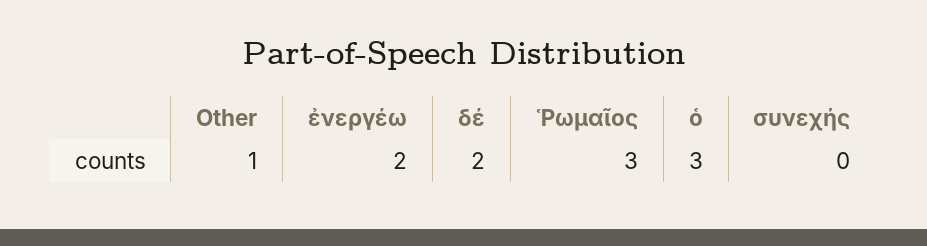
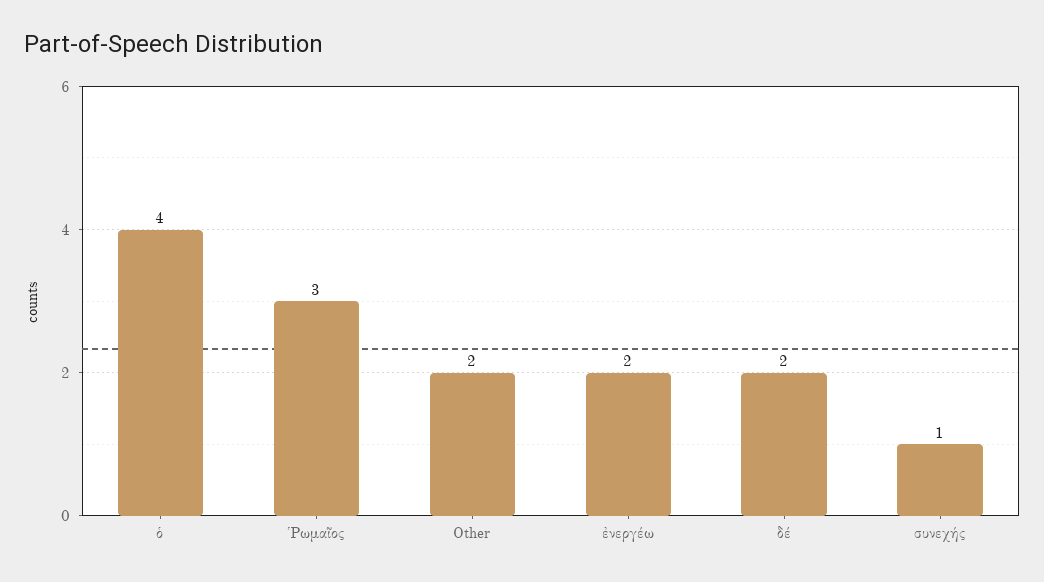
Other: 1 -> 2
ὁ: 3 -> 4
συνεχής: 0 -> 1

